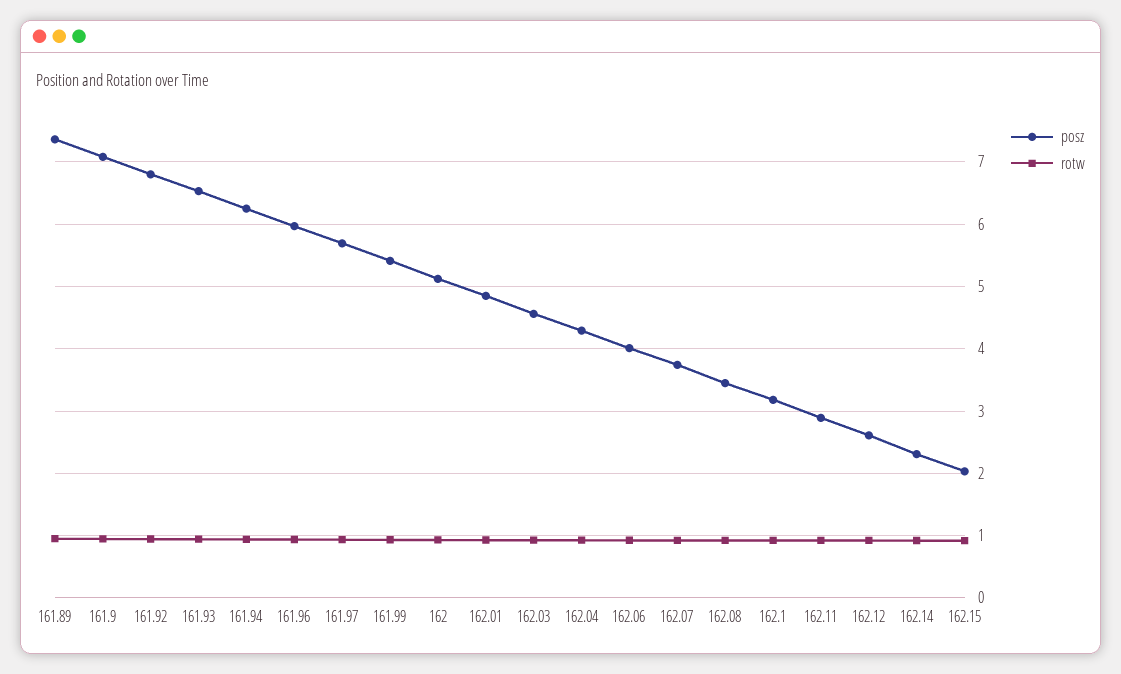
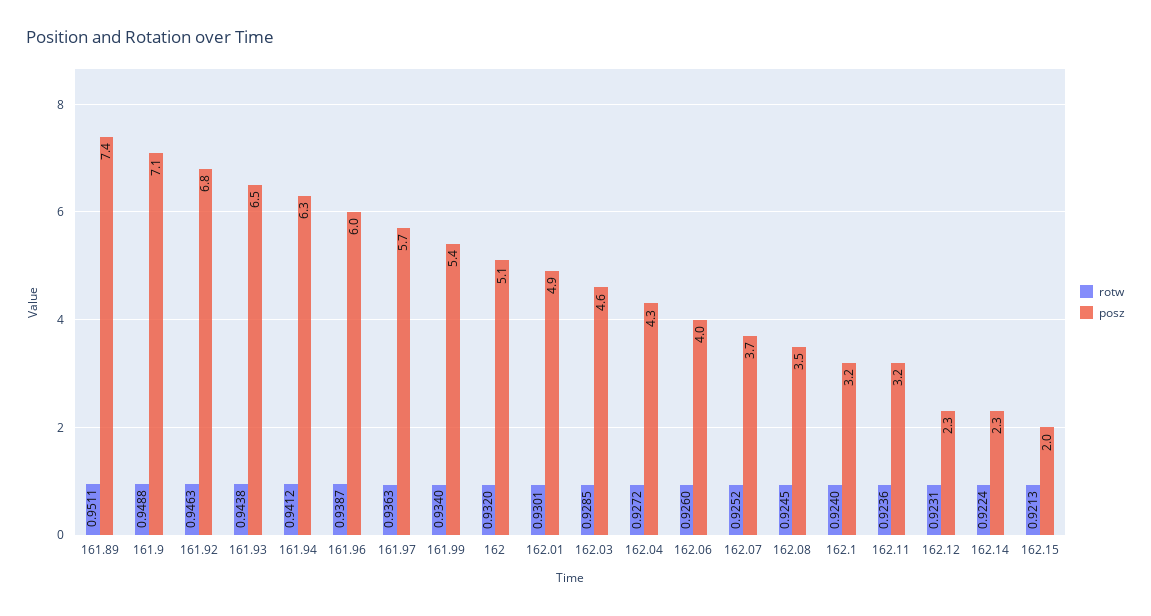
posz, 162.11: 2.9 -> 3.2
posz, 162.12: 2.6 -> 2.3

